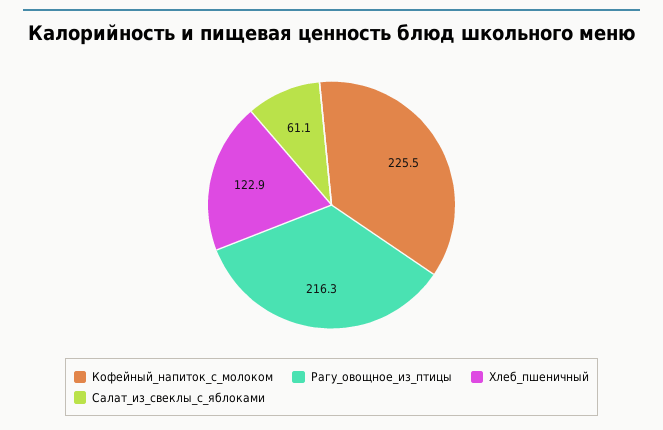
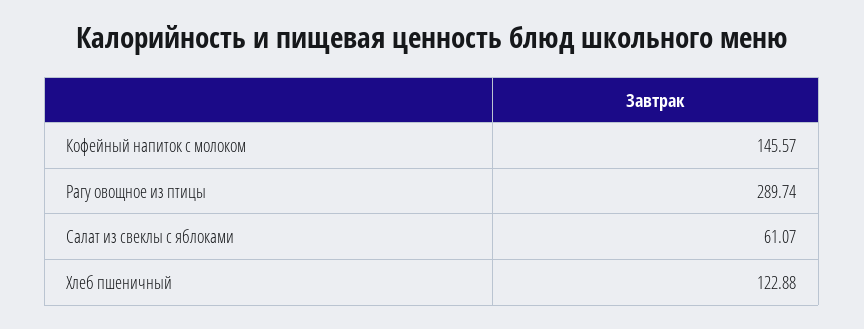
Кофейный_напиток_с_молоком: 225.5 -> 145.57
Рагу_овощное_из_птицы: 216.3 -> 289.74

